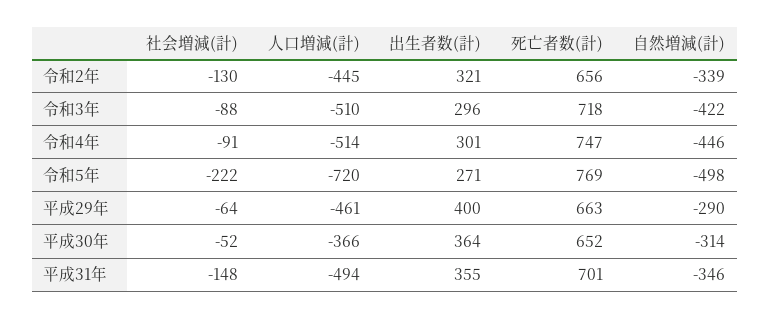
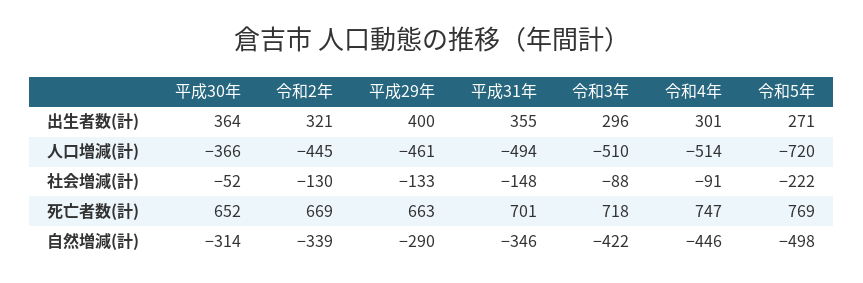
死亡者数(計), 令和2年: 656 -> 669
社会増減(計), 平成29年: -64 -> -133

